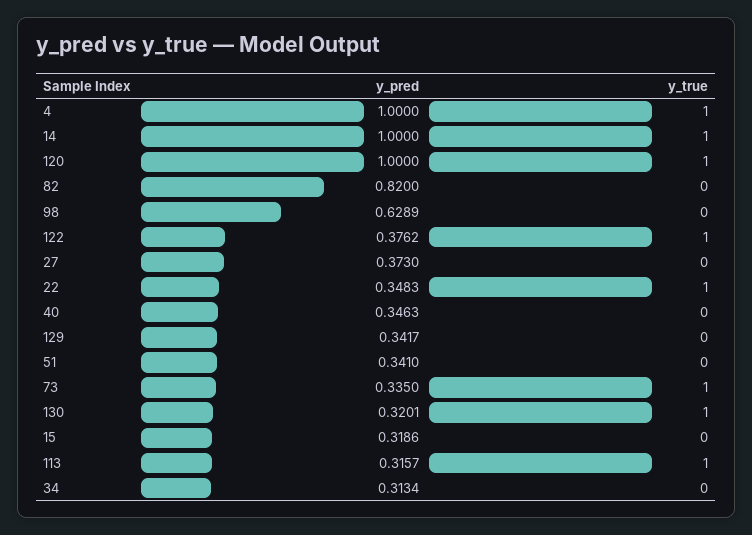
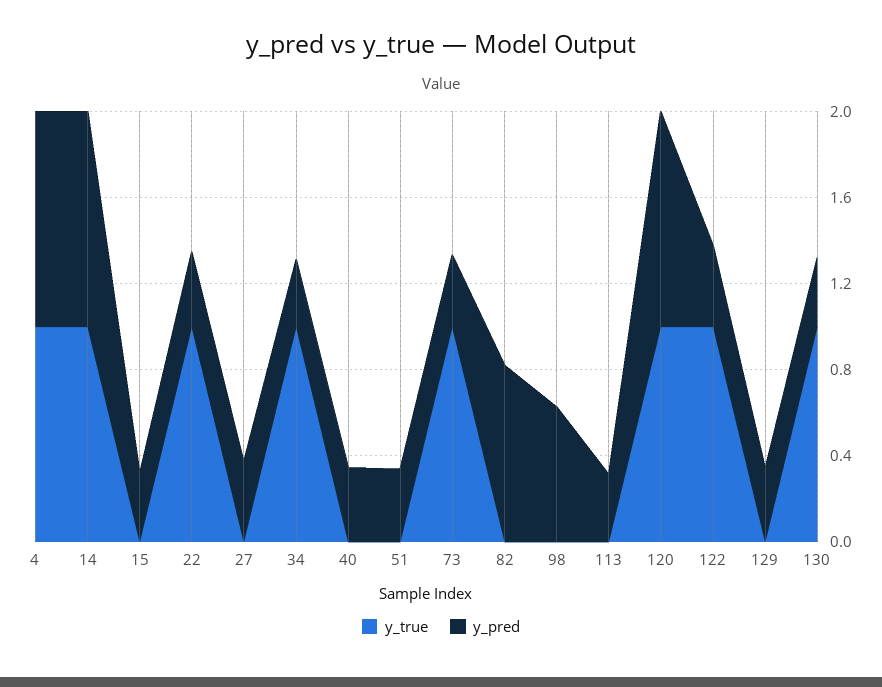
y_true, 113: 1 -> 0
y_true, 34: 0 -> 1

